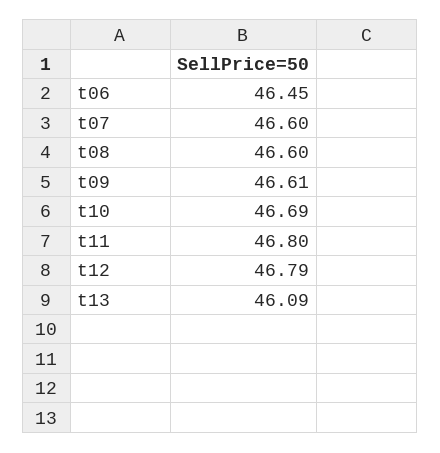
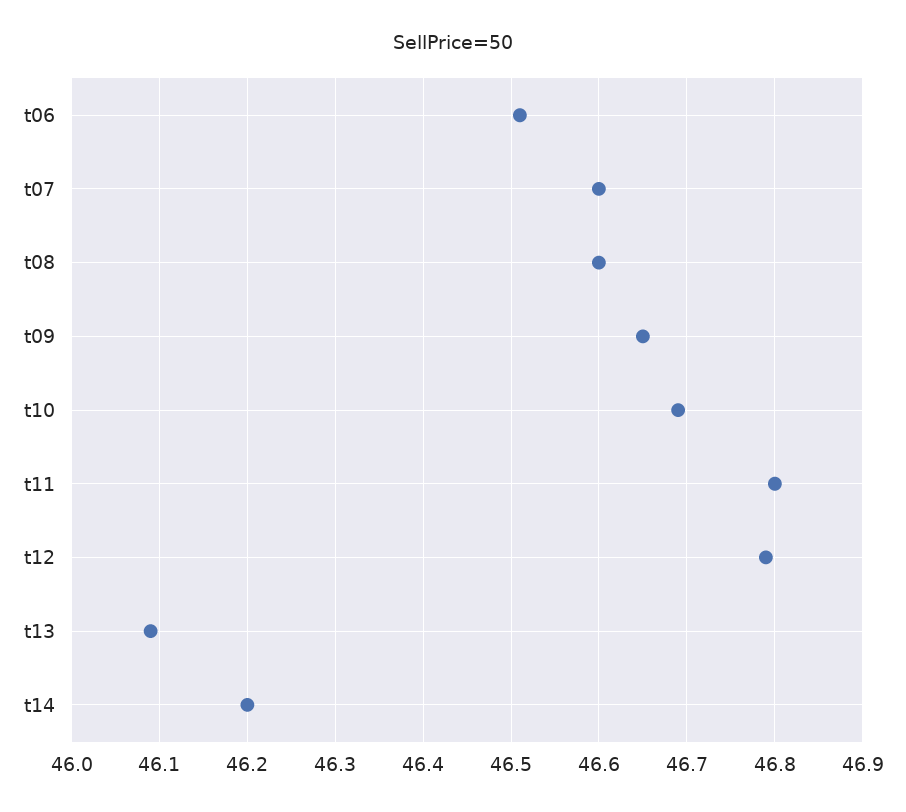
t06: 46.45 -> 46.51
t09: 46.61 -> 46.65
t14: none -> 46.2

